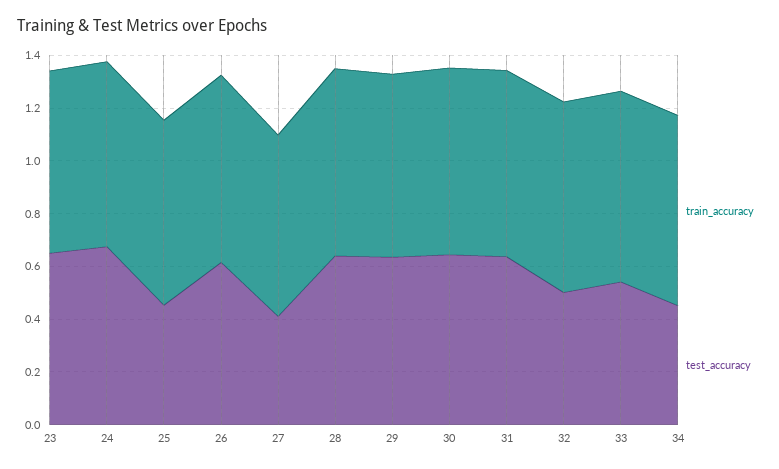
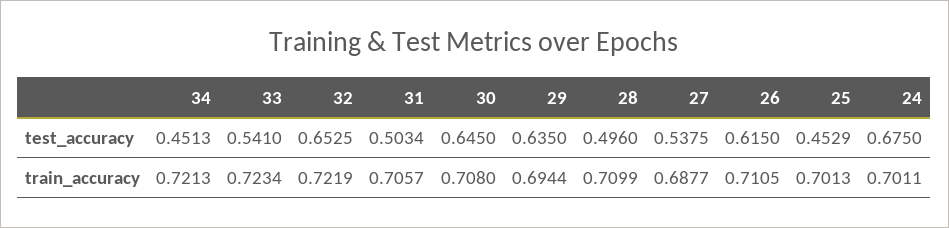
train_accuracy, 23: 0.7 -> none
test_accuracy, 23: 0.65 -> none
test_accuracy, 27: 0.4 -> 0.5375
test_accuracy, 28: 0.65 -> 0.496
test_accuracy, 31: 0.65 -> 0.5034
test_accuracy, 32: 0.5 -> 0.6525

